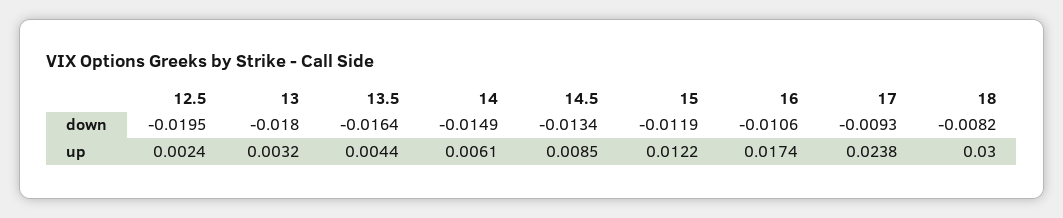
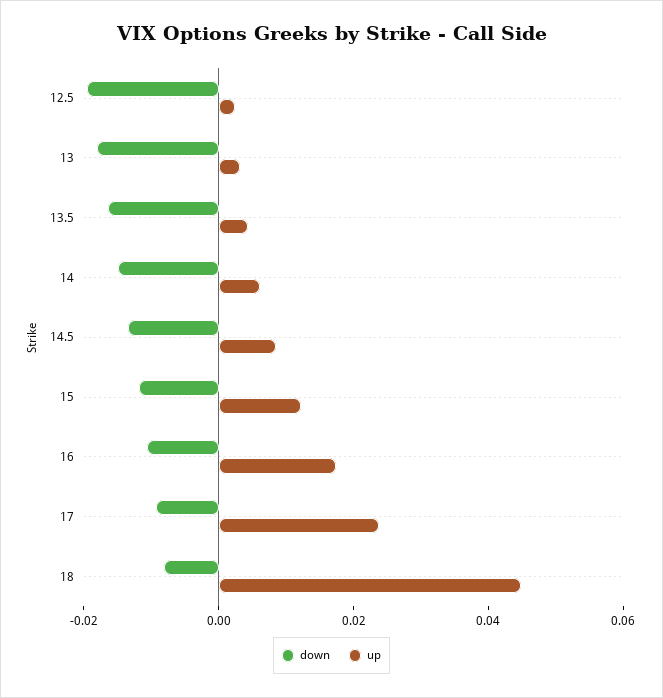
up, 18: 0.03 -> 0.045

